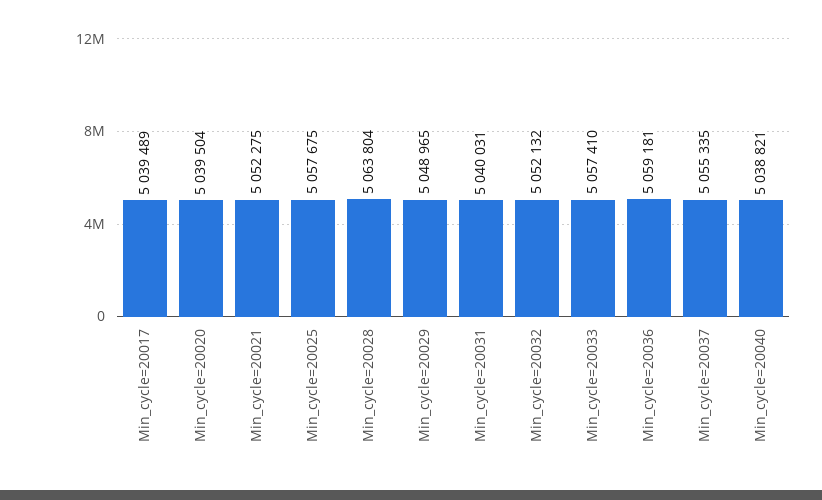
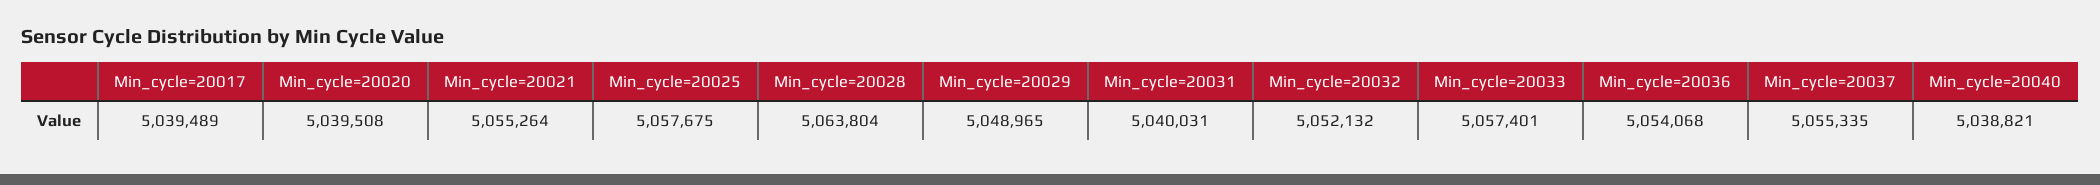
Min_cycle=20020: 5039504 -> 5039508
Min_cycle=20021: 5052275 -> 5055264
Min_cycle=20033: 5057410 -> 5057401
Min_cycle=20036: 5059181 -> 5054068

